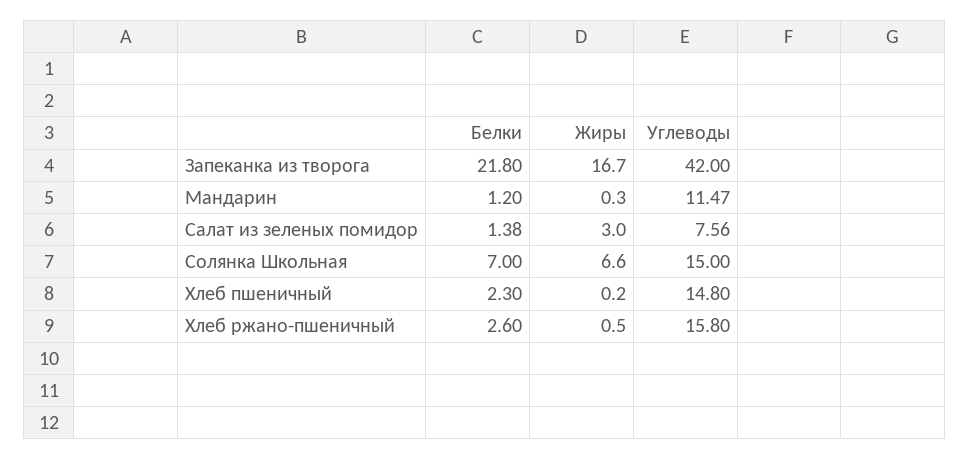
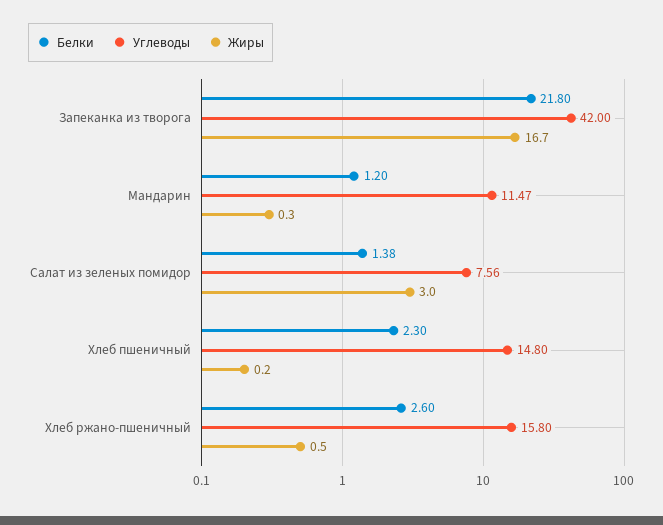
Белки, Солянка Школьная: 7 -> none
Жиры, Солянка Школьная: 6.6 -> none
Углеводы, Солянка Школьная: 15 -> none

